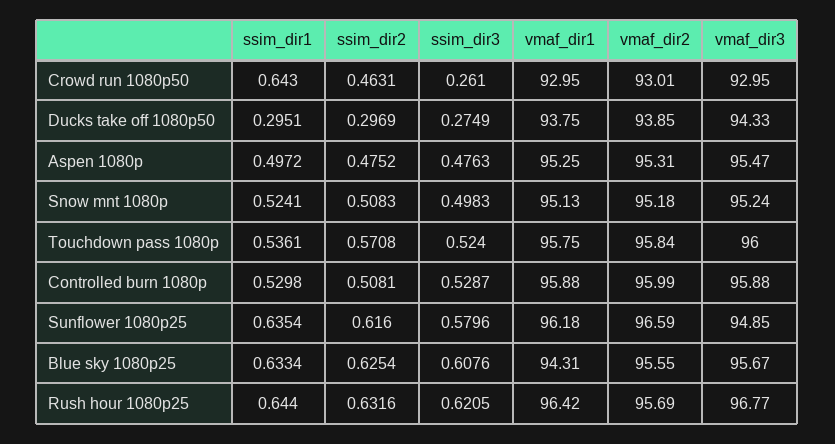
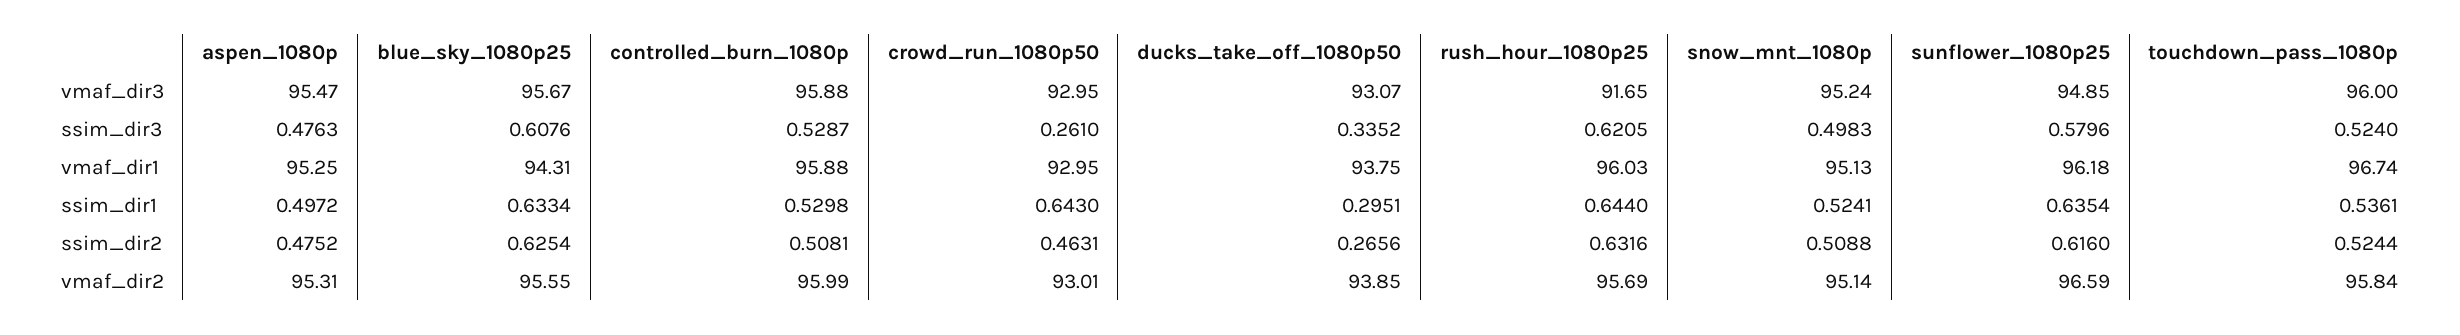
ssim_dir2, Ducks take off 1080p50: 0.2969 -> 0.2656
ssim_dir3, Ducks take off 1080p50: 0.2749 -> 0.3352
vmaf_dir3, Ducks take off 1080p50: 94.33 -> 93.07
ssim_dir2, Snow mnt 1080p: 0.5083 -> 0.5088
vmaf_dir2, Snow mnt 1080p: 95.18 -> 95.14
ssim_dir2, Touchdown pass 1080p: 0.5708 -> 0.5244
vmaf_dir1, Touchdown pass 1080p: 95.75 -> 96.74
vmaf_dir1, Rush hour 1080p25: 96.42 -> 96.03
vmaf_dir3, Rush hour 1080p25: 96.77 -> 91.65

